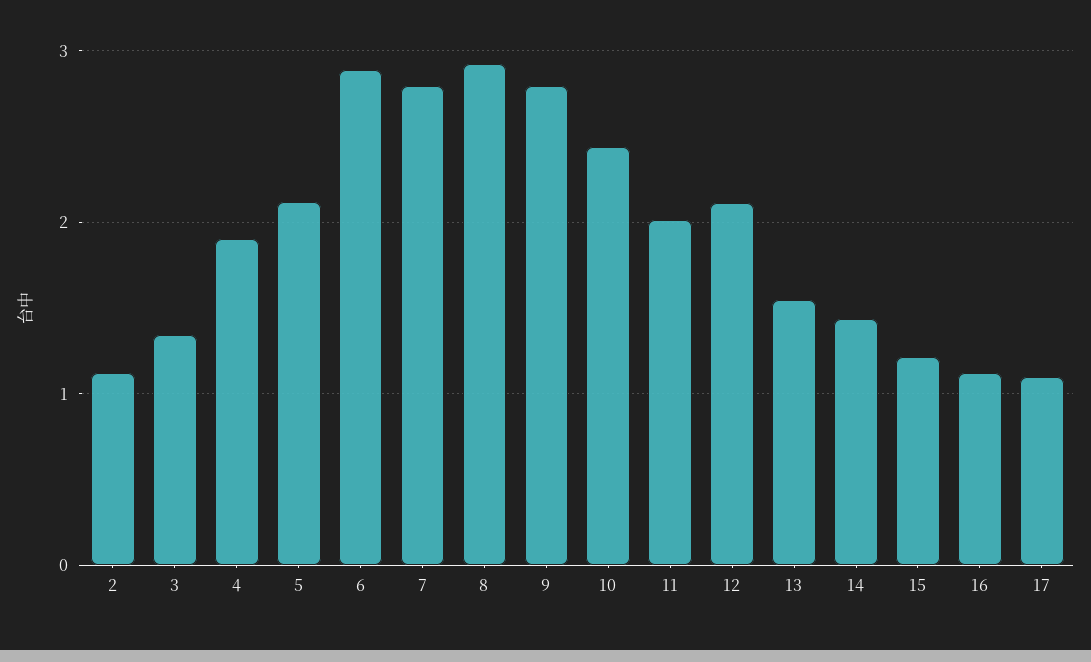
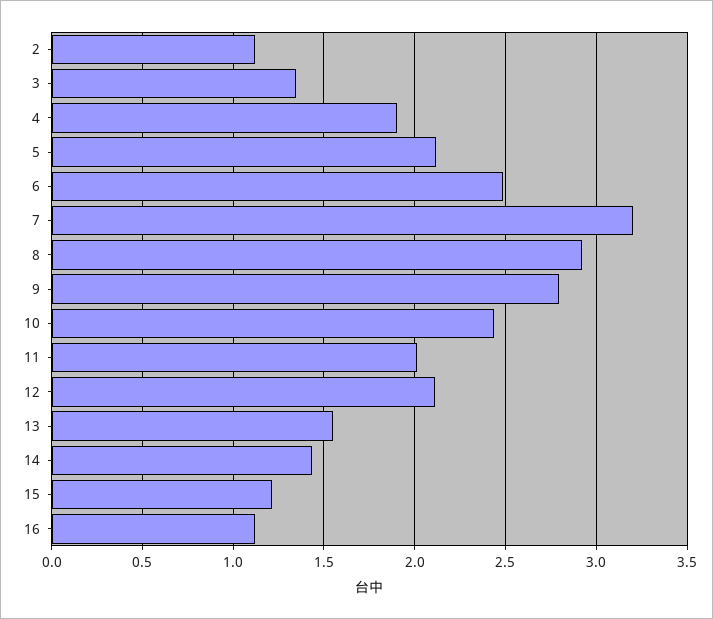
6: 2.9 -> 2.5
7: 2.8 -> 3.2
17: 1.1 -> none

